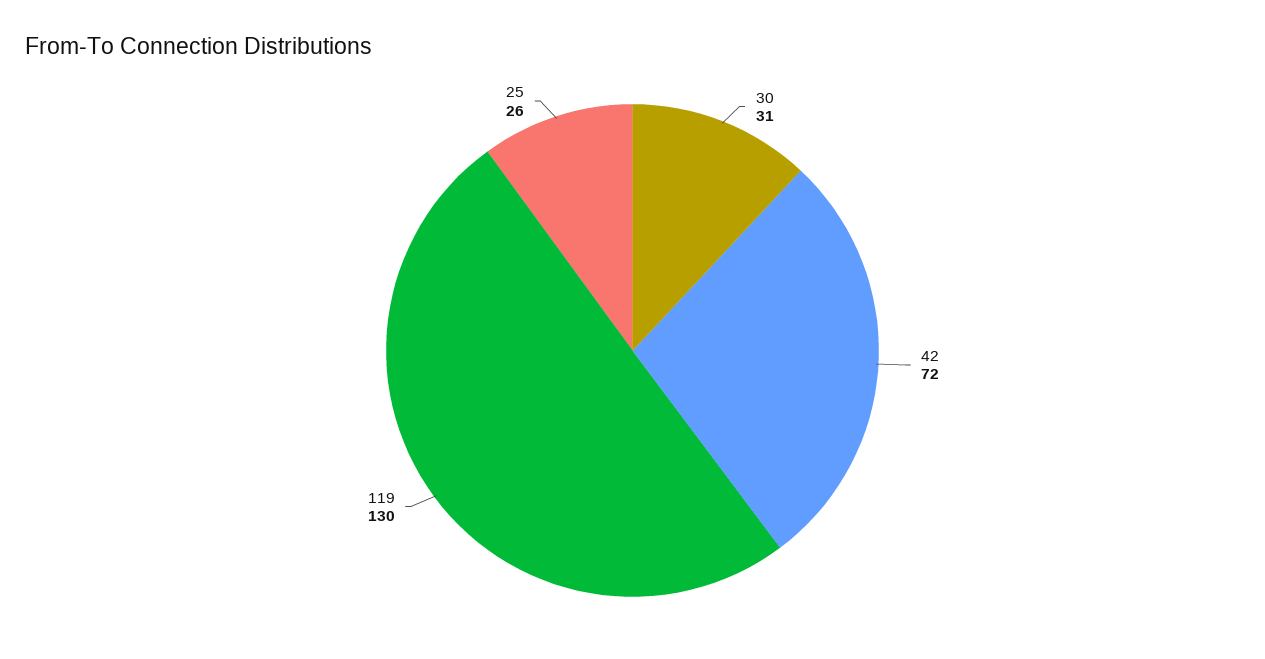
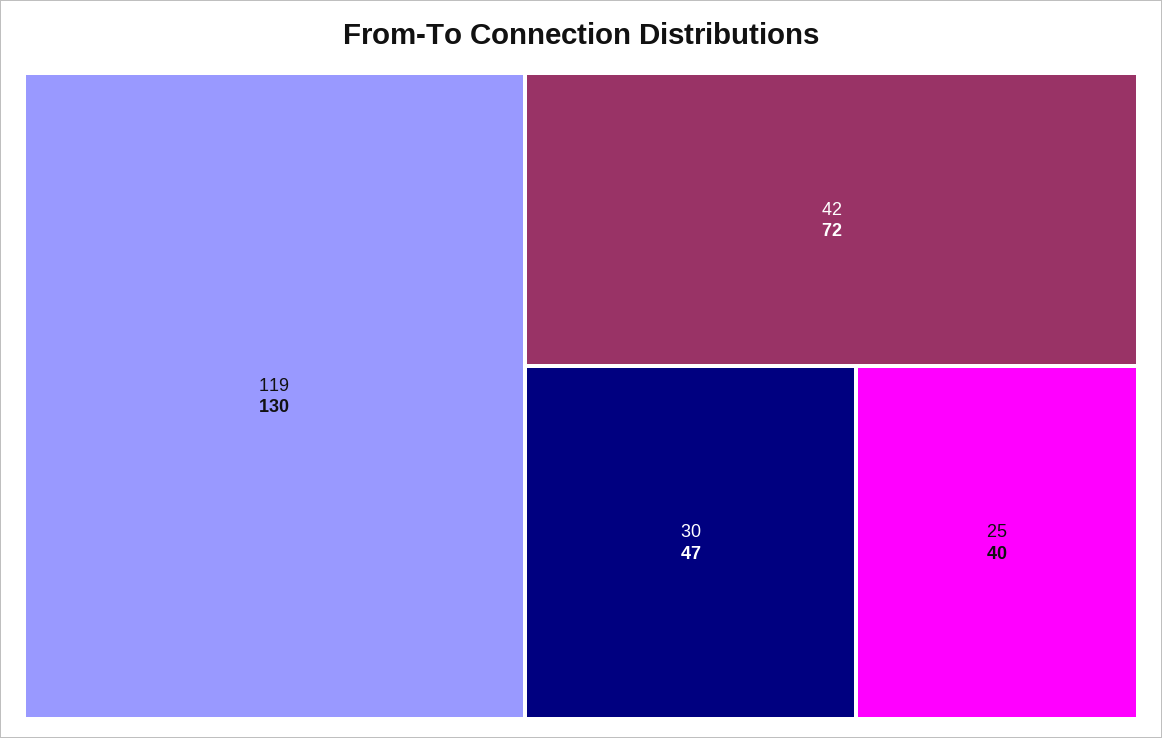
30: 31 -> 47
25: 26 -> 40

